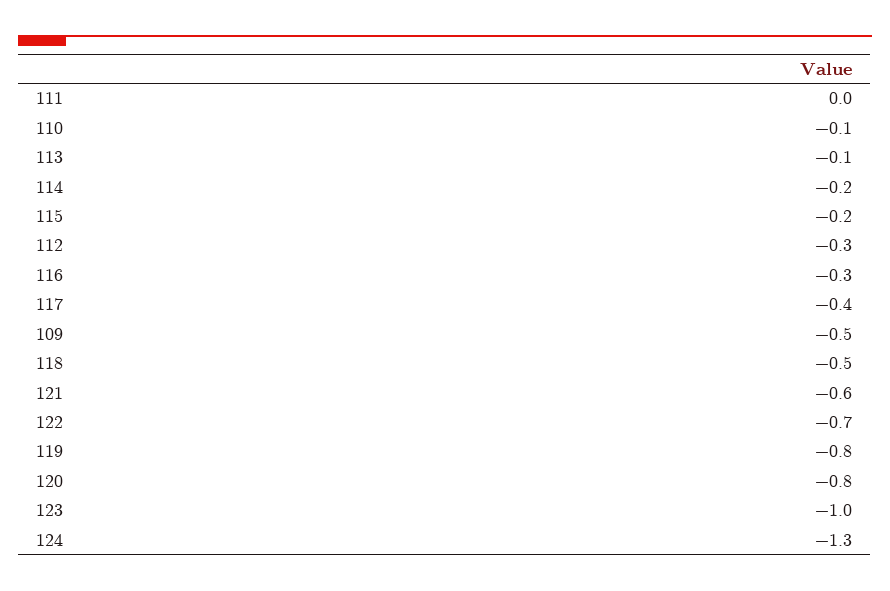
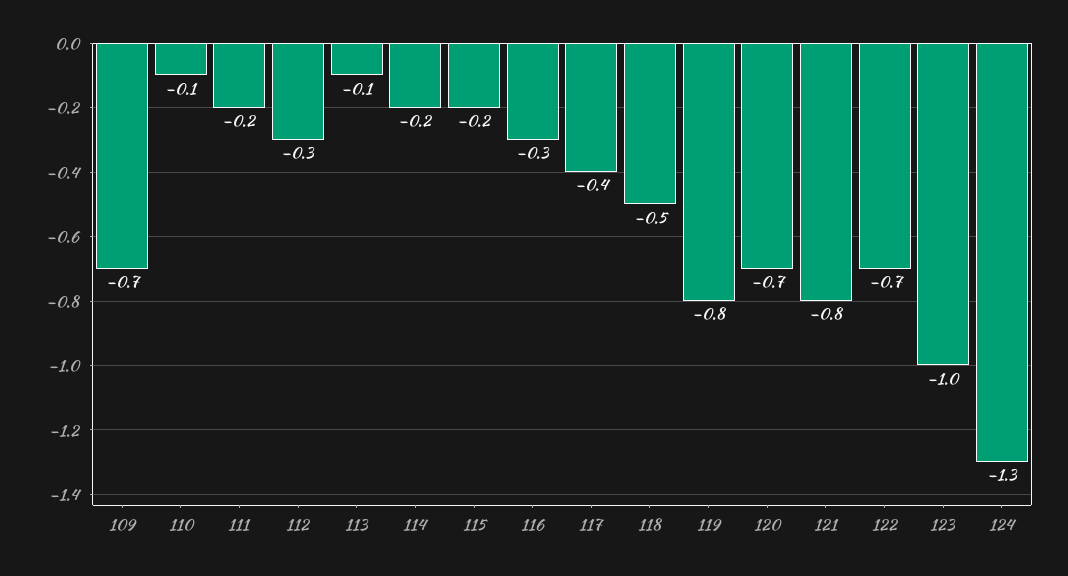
111: 0 -> -0.2
109: -0.5 -> -0.7
121: -0.6 -> -0.8
120: -0.8 -> -0.7

